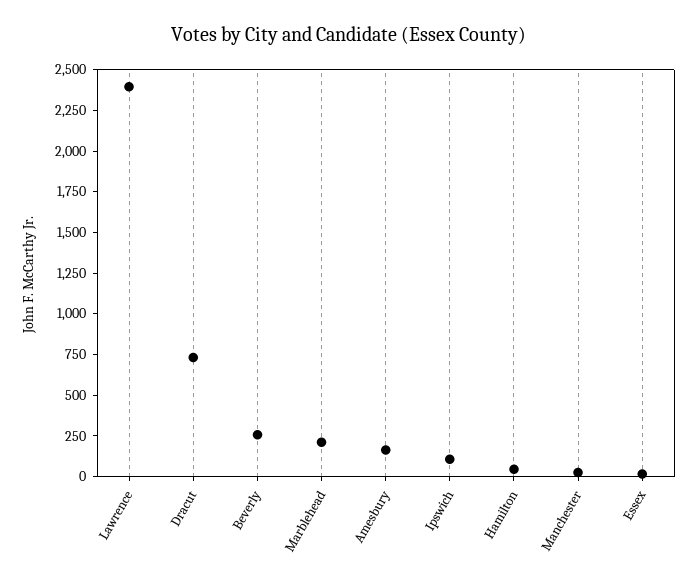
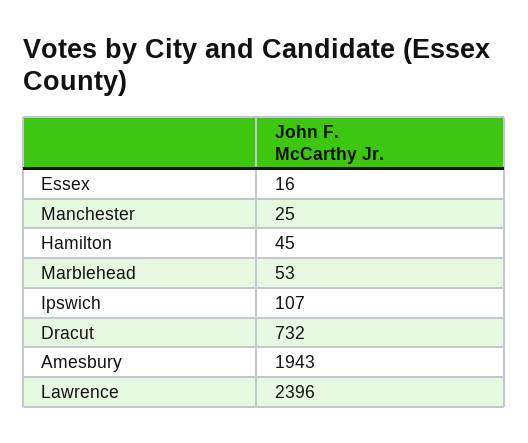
Beverly: 250 -> none
Marblehead: 200 -> 53
Amesbury: 150 -> 1943

